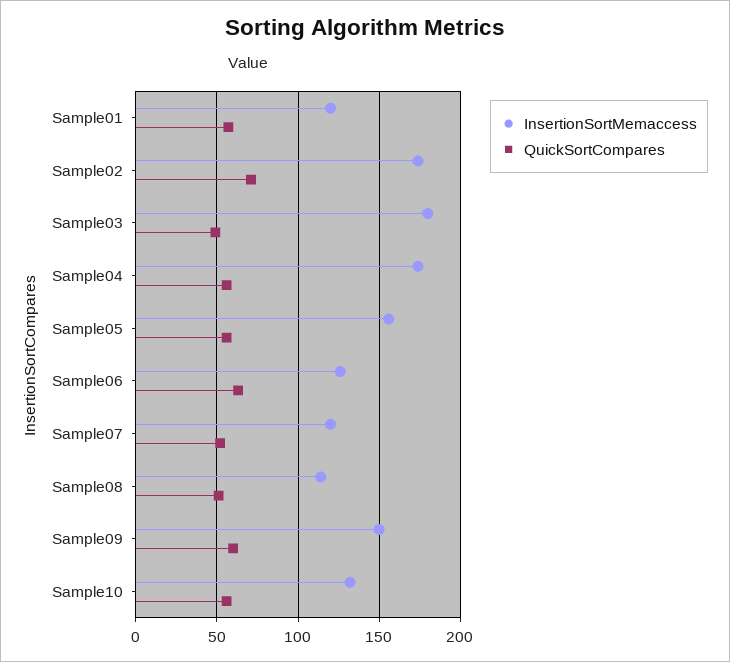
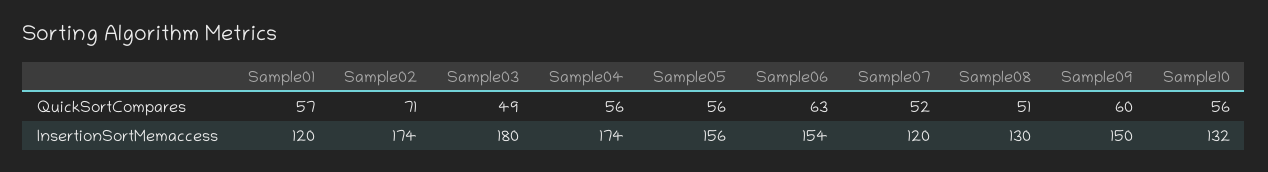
InsertionSortMemaccess, Sample06: 125 -> 154
InsertionSortMemaccess, Sample08: 115 -> 130

